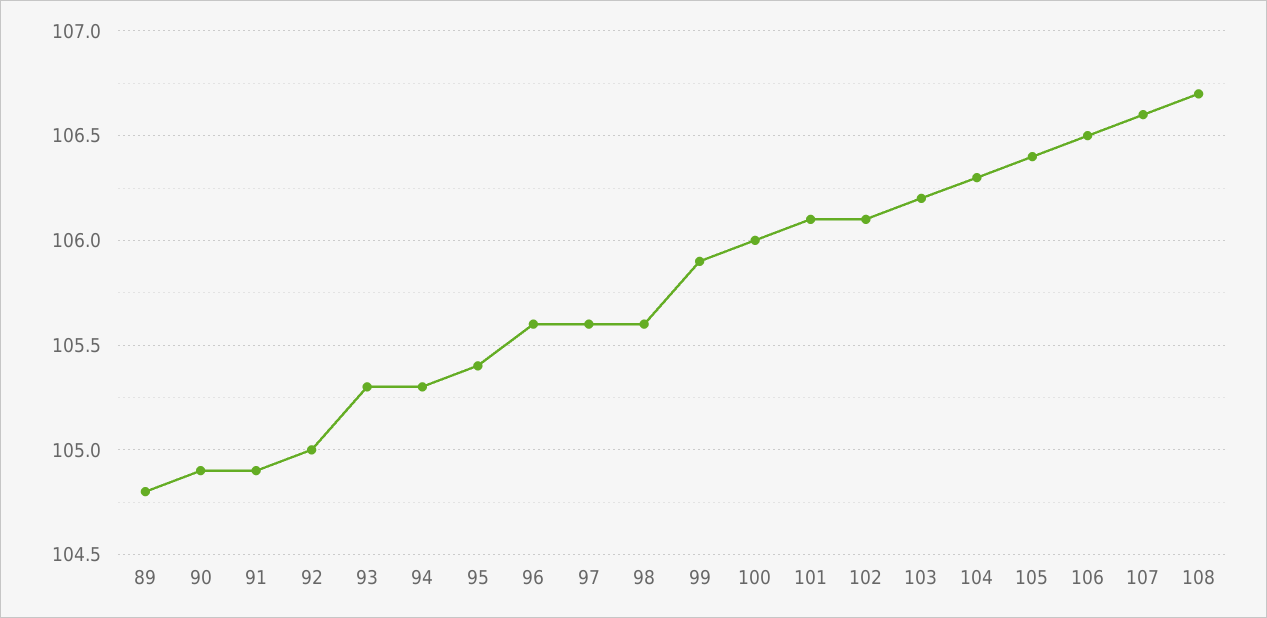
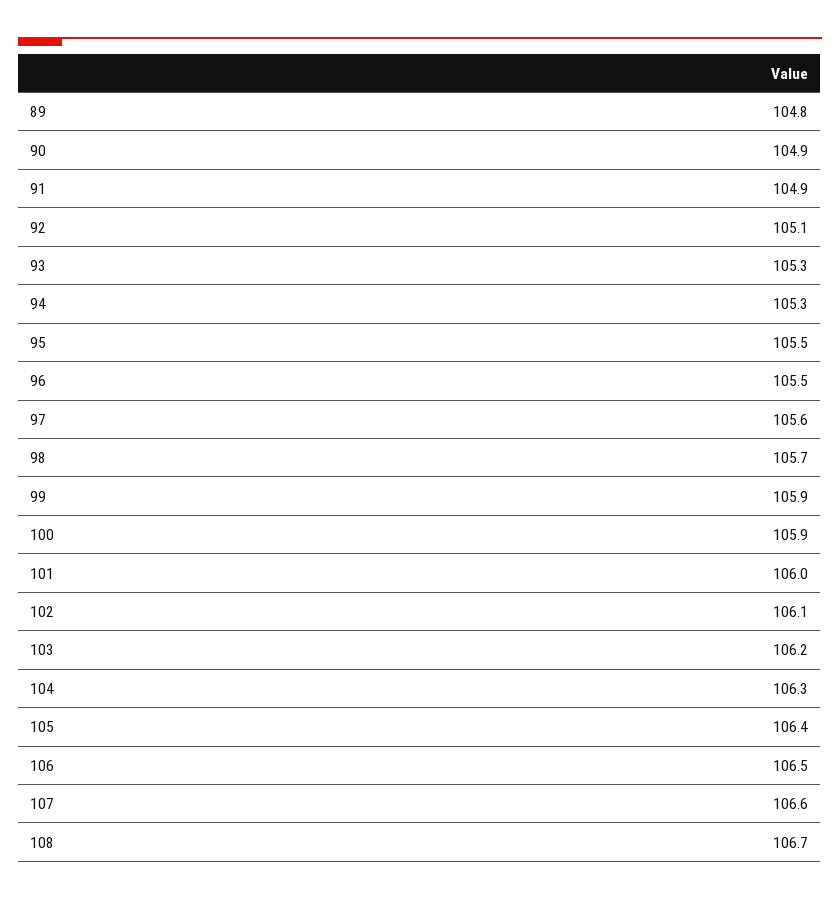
92: 105 -> 105.1
95: 105.4 -> 105.5
96: 105.6 -> 105.5
98: 105.6 -> 105.7
100: 106 -> 105.9
101: 106.1 -> 106

